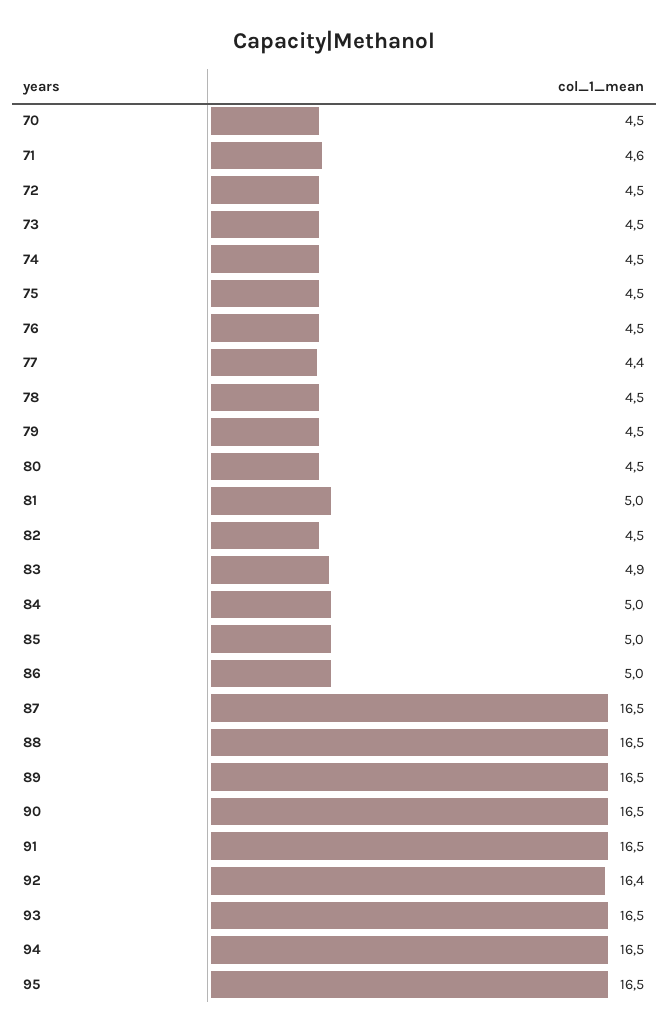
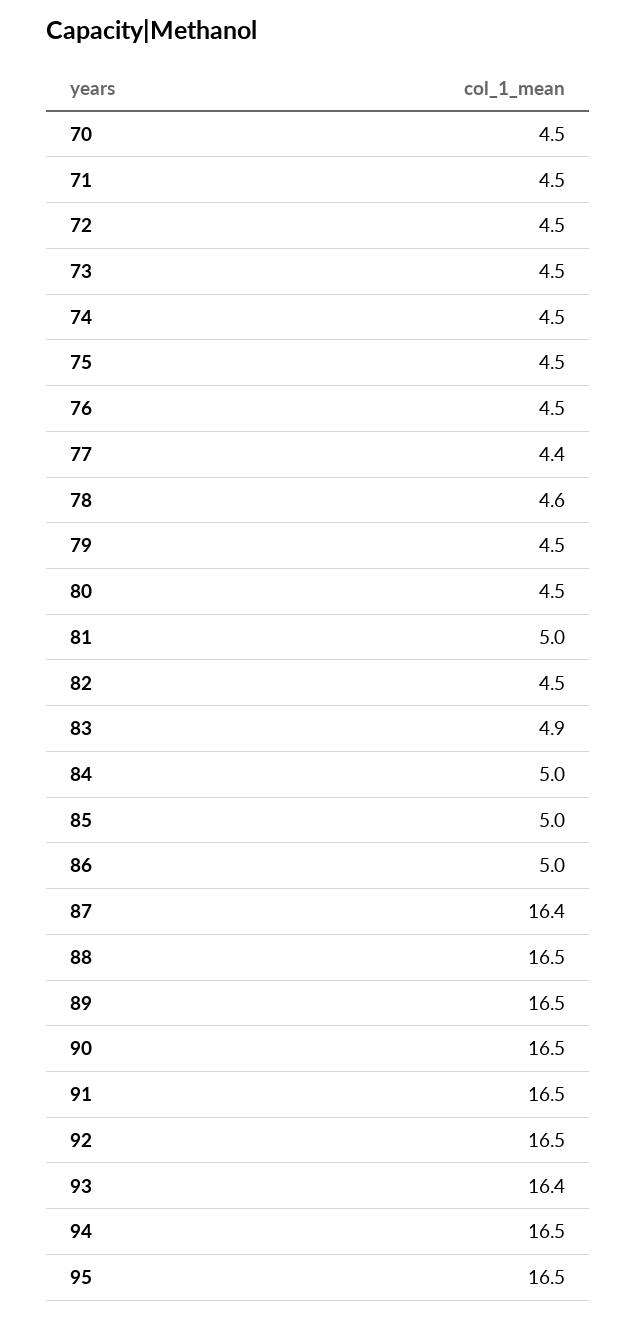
71: 4.6 -> 4.5
78: 4.5 -> 4.6
87: 16.5 -> 16.4
92: 16.4 -> 16.5
93: 16.5 -> 16.4

